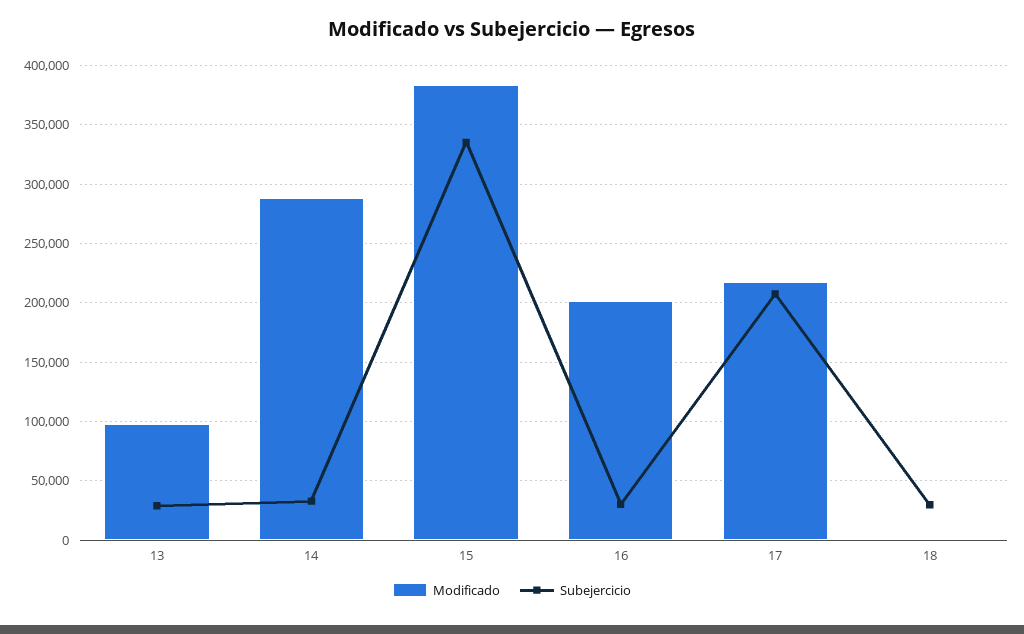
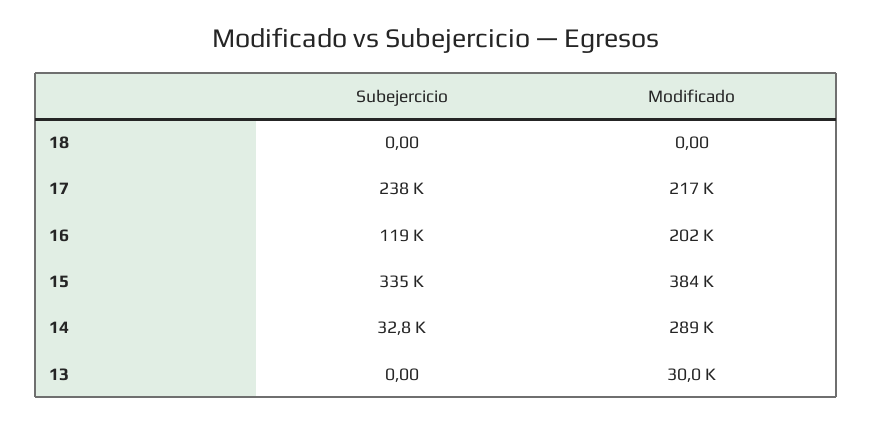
Modificado, 13: 100000 -> 30000
Subejercicio, 13: 30000 -> 0
Subejercicio, 16: 30000 -> 119000
Subejercicio, 17: 210000 -> 238000
Subejercicio, 18: 30000 -> 0

